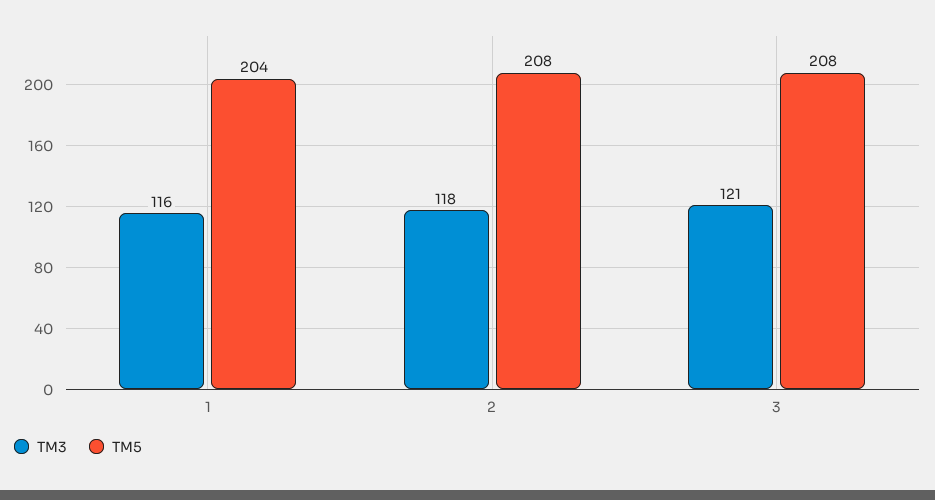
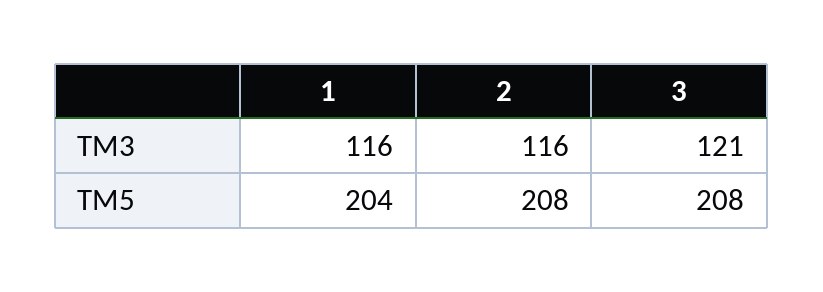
TM3, 2: 118 -> 116

